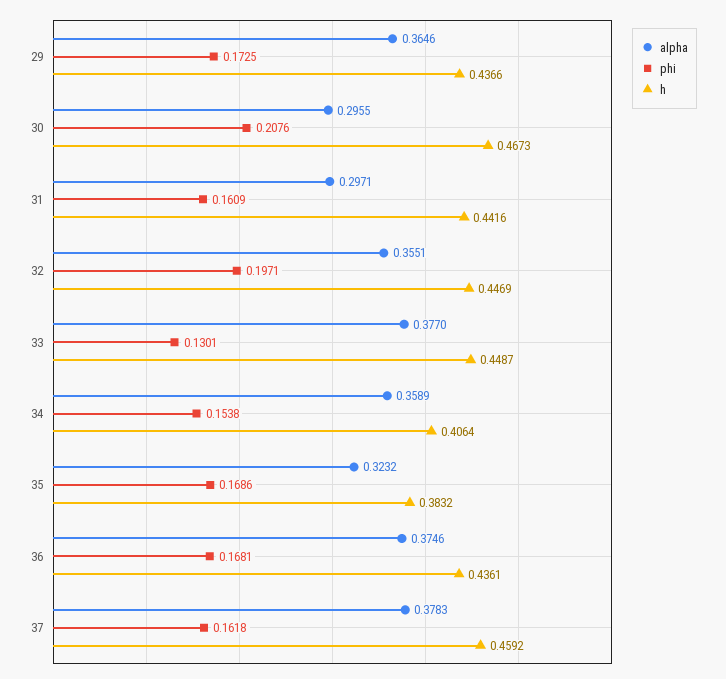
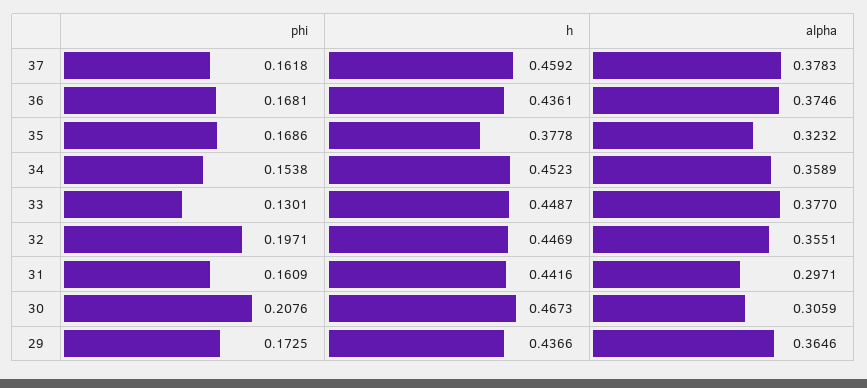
alpha, 30: 0.2955 -> 0.3059
h, 34: 0.4064 -> 0.4523
h, 35: 0.3832 -> 0.3778

